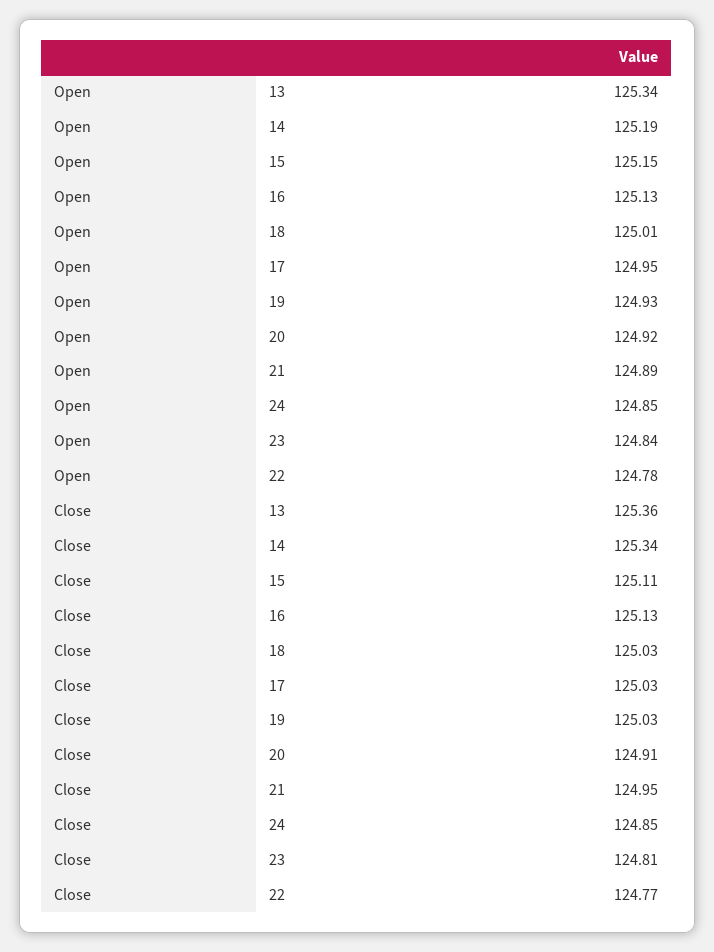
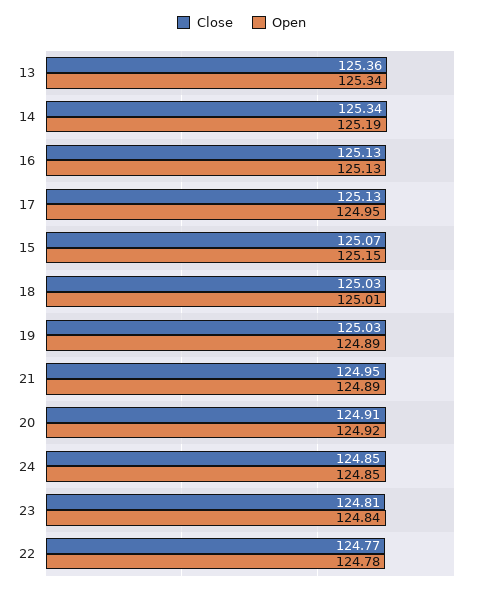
Open, 19: 124.93 -> 124.89
Close, 15: 125.11 -> 125.07
Close, 17: 125.03 -> 125.13

